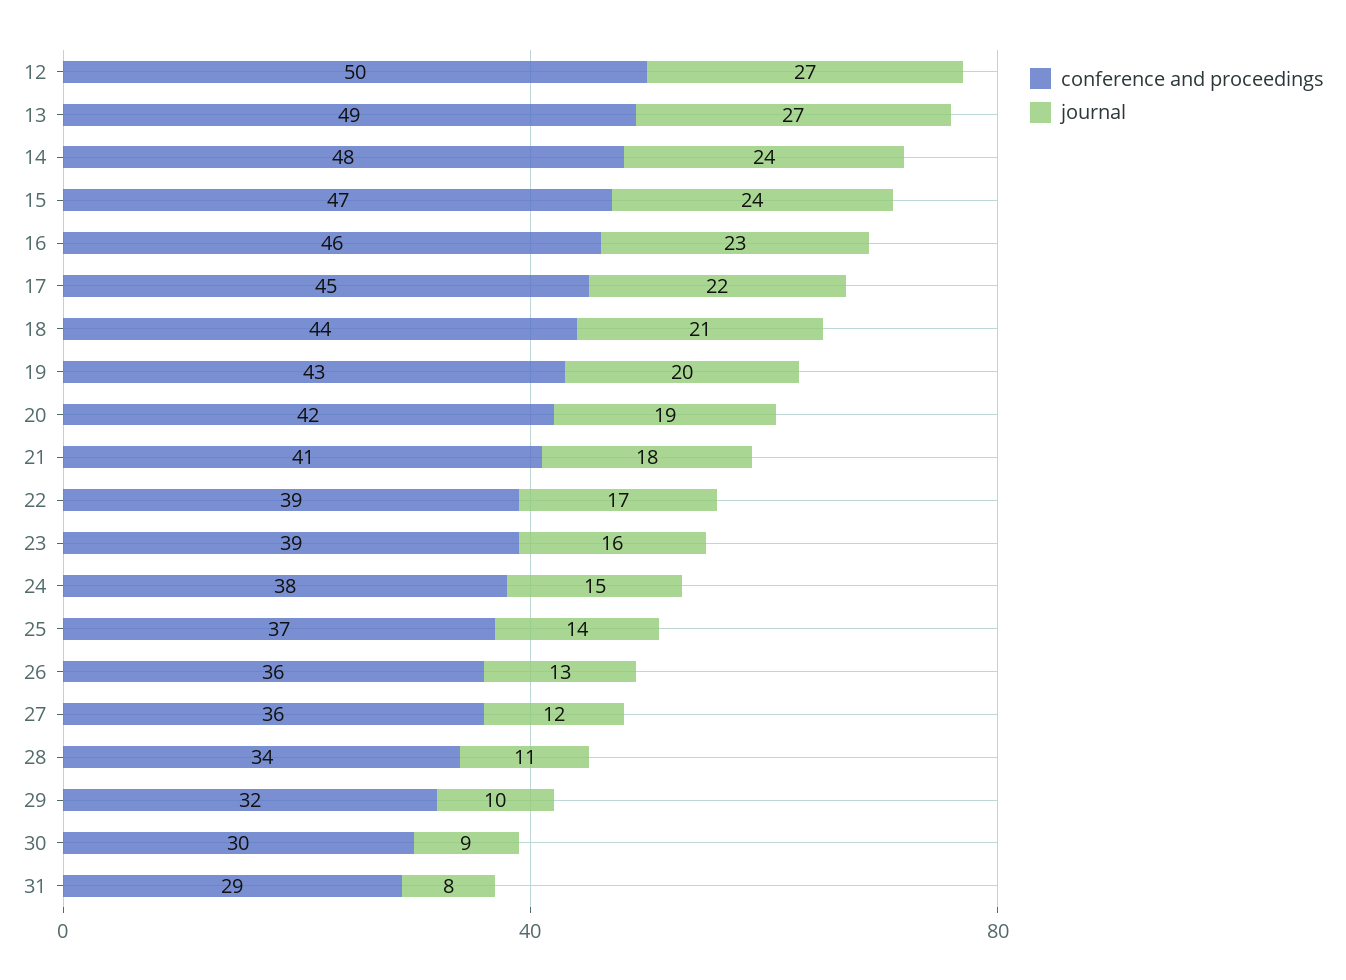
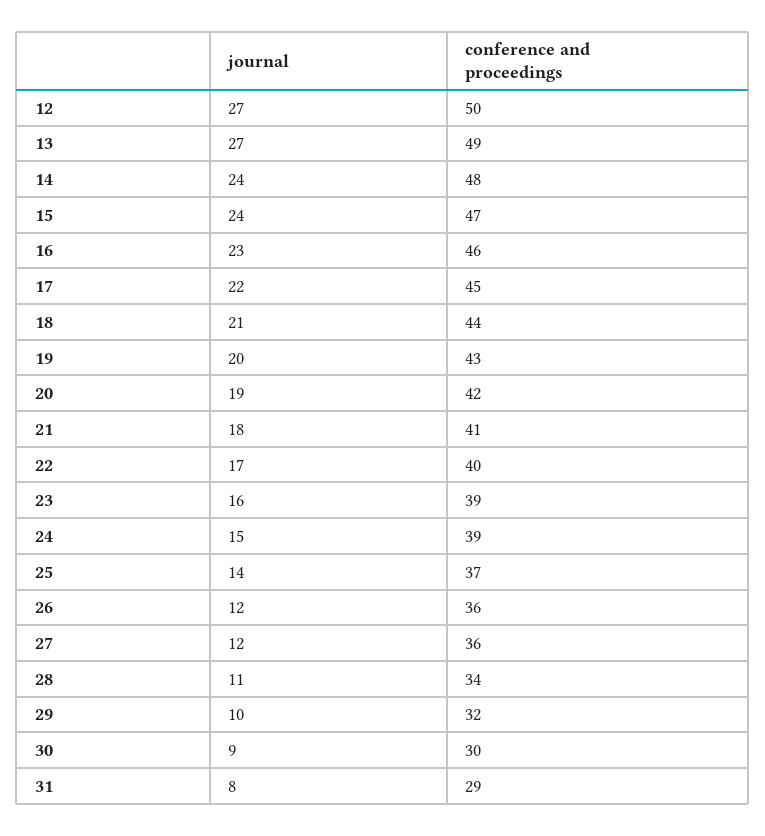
conference and proceedings, 22: 39 -> 40
conference and proceedings, 24: 38 -> 39
journal, 26: 13 -> 12

